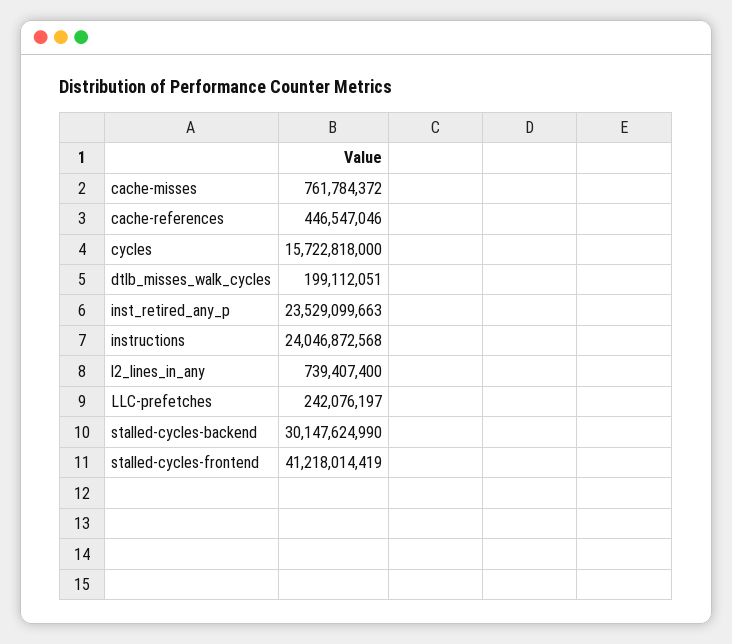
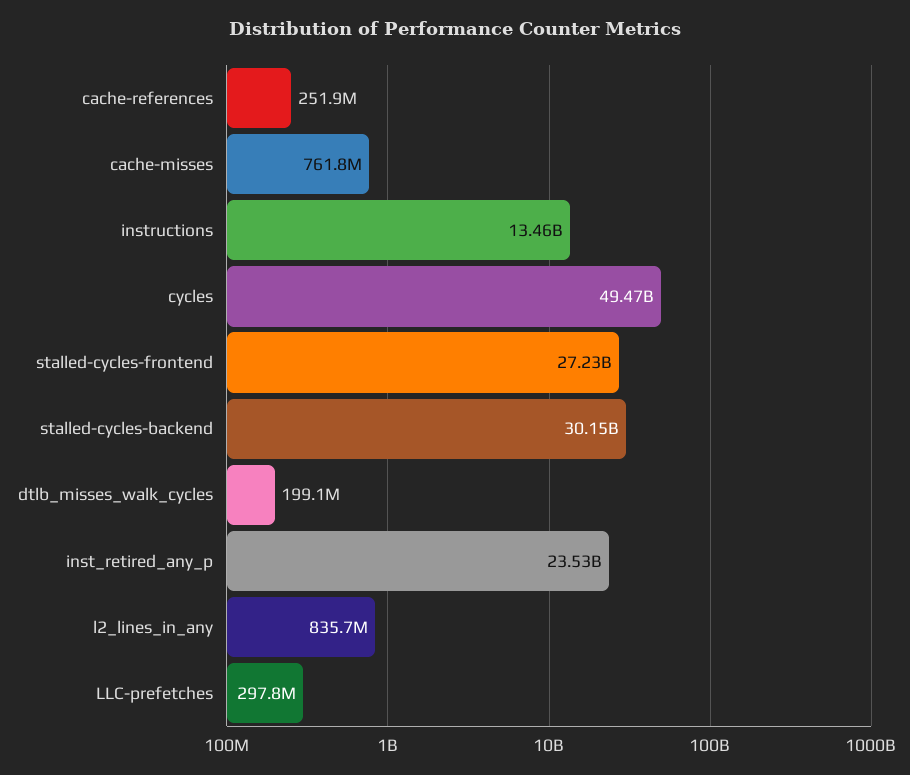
cache-references: 446547046 -> 251900000
cycles: 15722818000 -> 49470000000
instructions: 24046872568 -> 13460000000
l2_lines_in_any: 739407400 -> 835700000
LLC-prefetches: 242076197 -> 297800000
stalled-cycles-frontend: 41218014419 -> 27230000000

